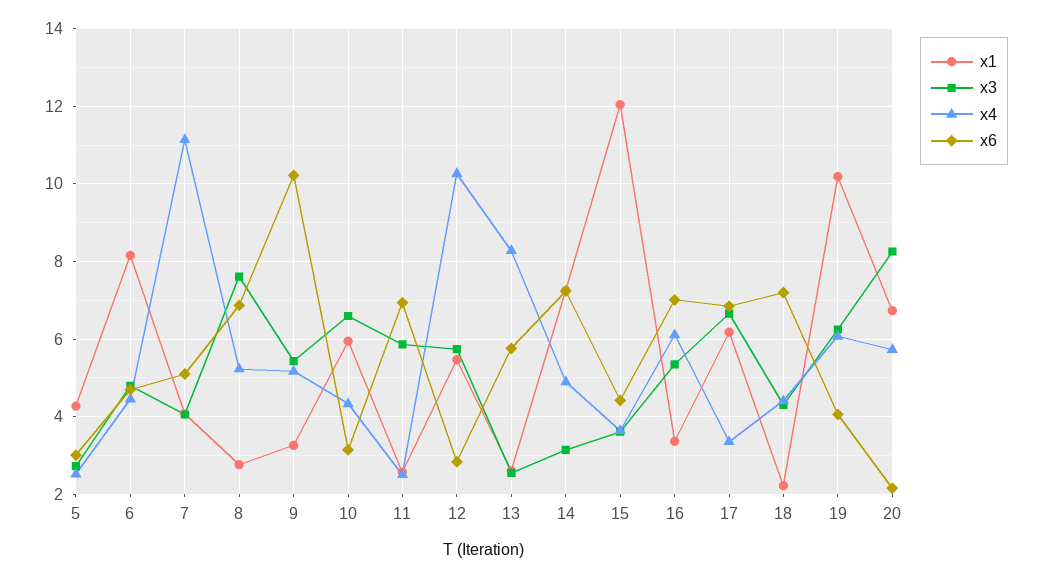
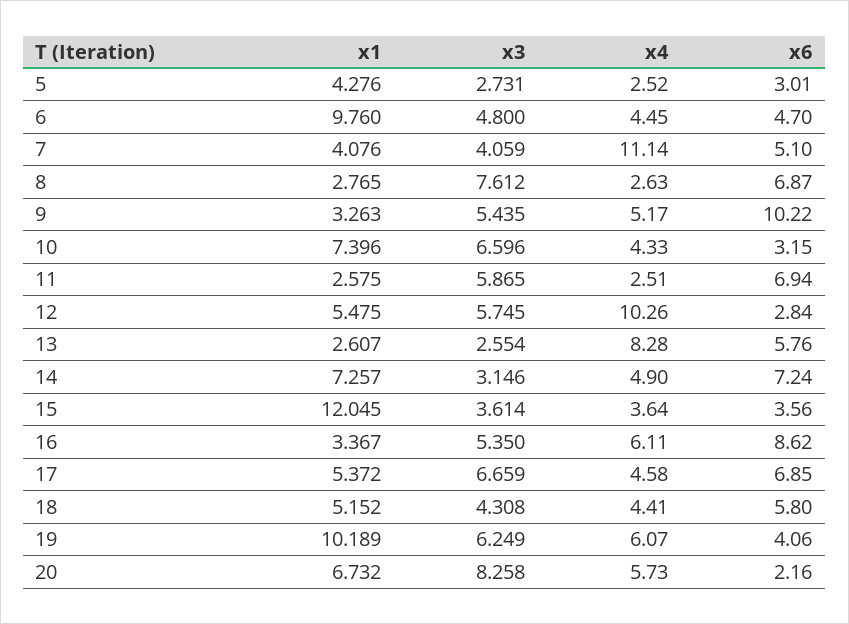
x1, 6: 8.2 -> 9.76
x4, 8: 5.2 -> 2.63
x1, 10: 6 -> 7.396
x6, 15: 4.4 -> 3.56
x6, 16: 7 -> 8.62
x1, 17: 6.2 -> 5.372
x4, 17: 3.4 -> 4.58
x1, 18: 2.2 -> 5.152
x6, 18: 7.2 -> 5.8

